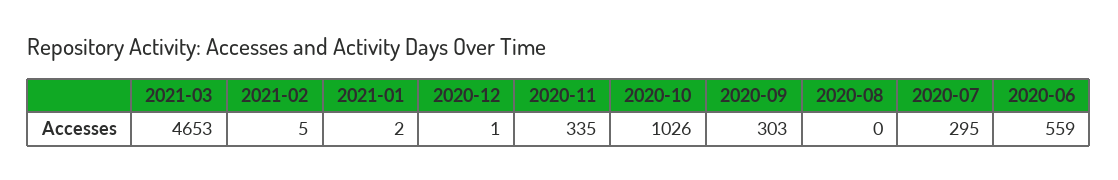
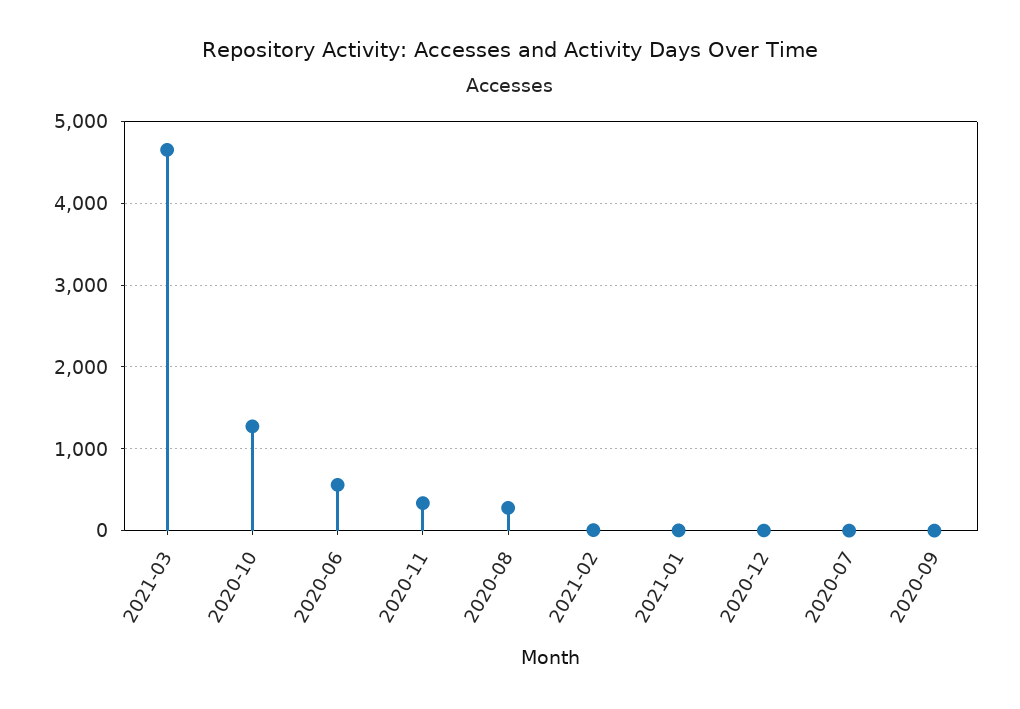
2020-10: 1026 -> 1300
2020-09: 303 -> 0
2020-08: 0 -> 300
2020-07: 295 -> 0

